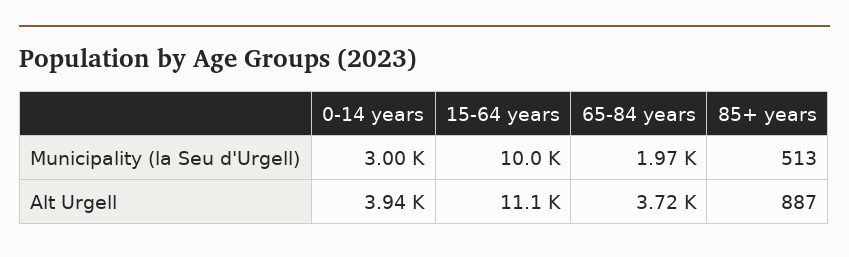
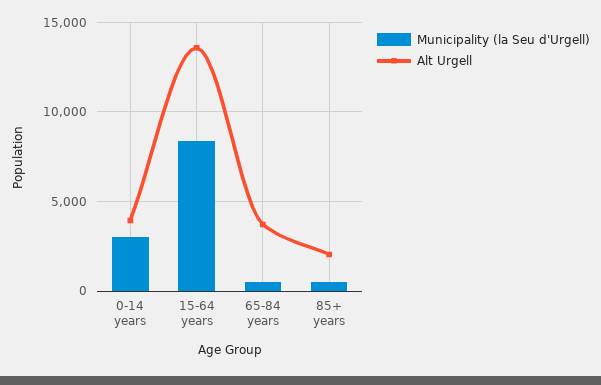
Municipality (la Seu d'Urgell), 15-64 years: 10000 -> 8500
Municipality (la Seu d'Urgell), 65-84 years: 1970 -> 500
Alt Urgell, 15-64 years: 11100 -> 13500
Alt Urgell, 85+ years: 887 -> 2000

